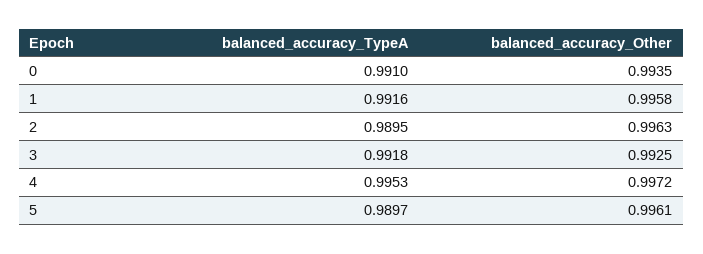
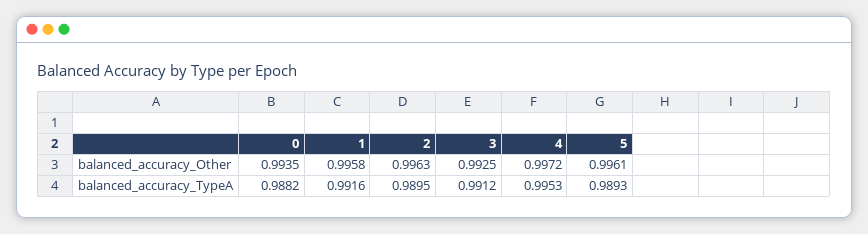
balanced_accuracy_TypeA, 0: 0.991 -> 0.9882
balanced_accuracy_TypeA, 3: 0.9918 -> 0.9912
balanced_accuracy_TypeA, 5: 0.9897 -> 0.9893

